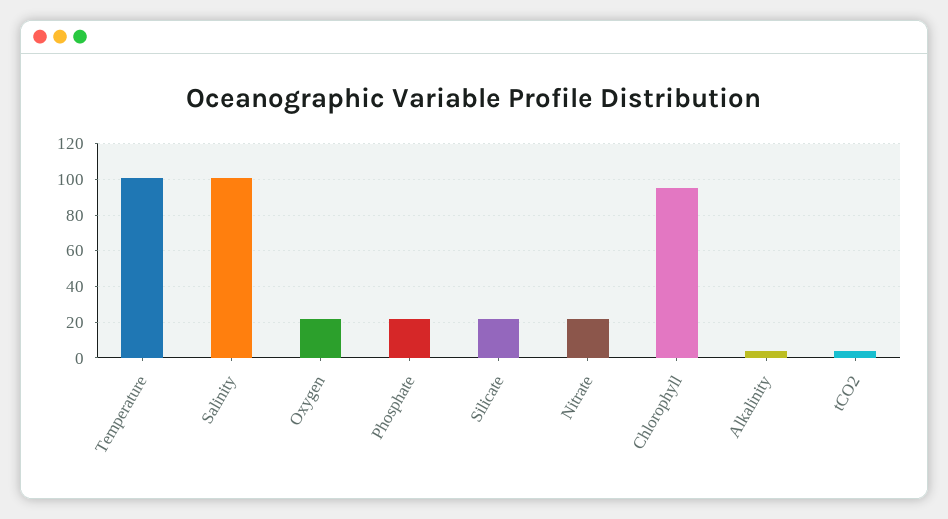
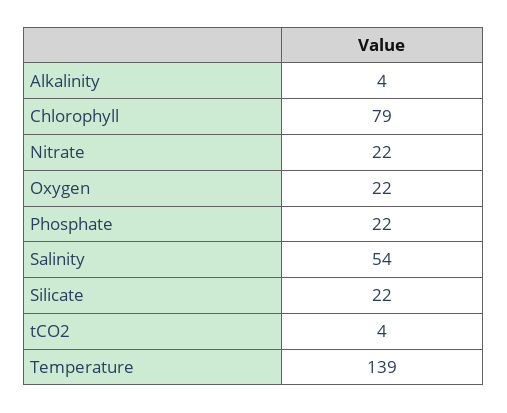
Temperature: 100 -> 139
Salinity: 100 -> 54
Chlorophyll: 95 -> 79

